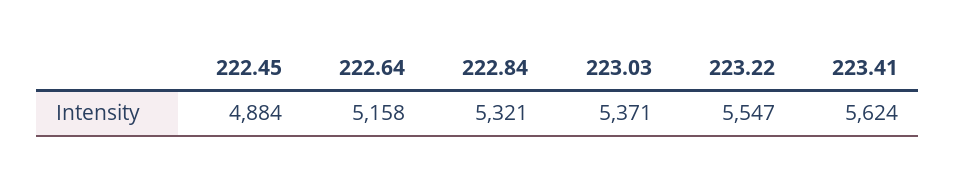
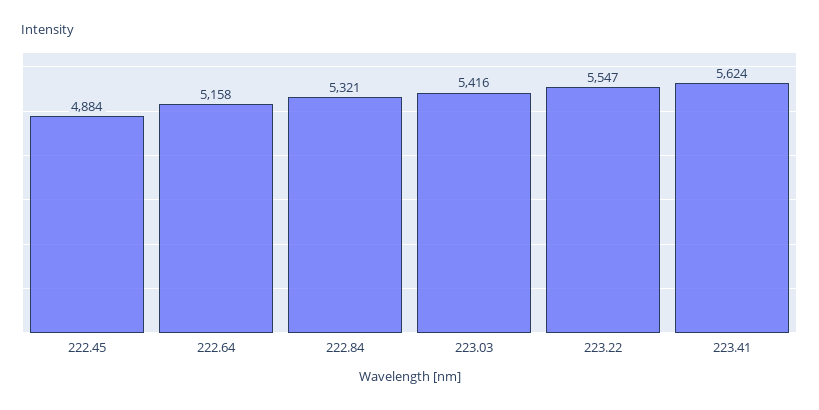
223.03: 5371 -> 5416

